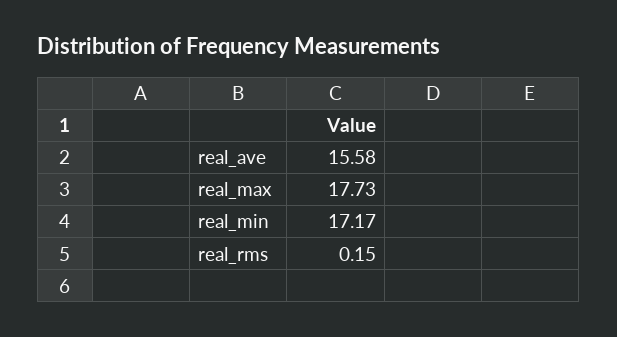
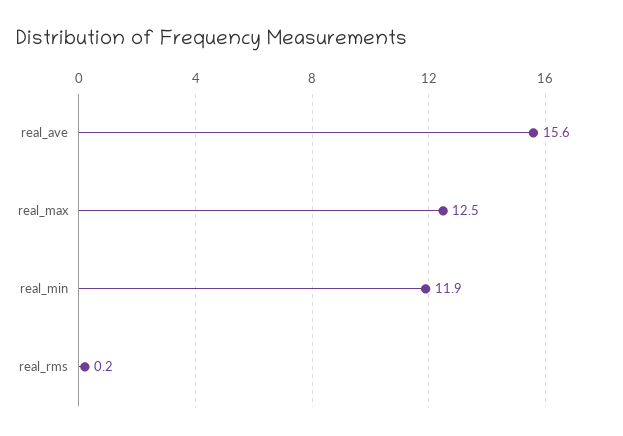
real_max: 17.73 -> 12.5
real_min: 17.17 -> 11.9

